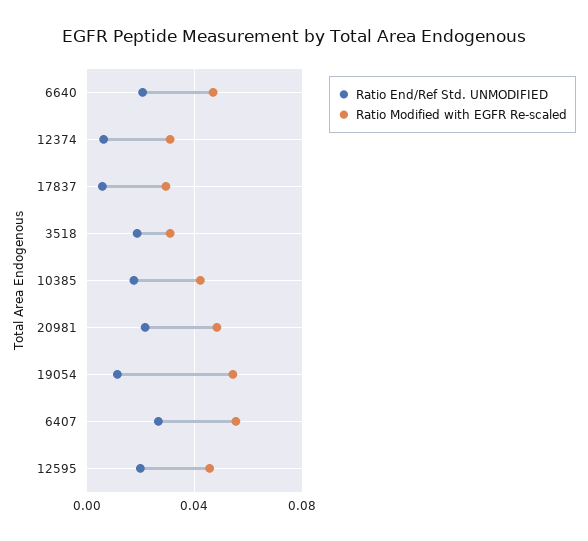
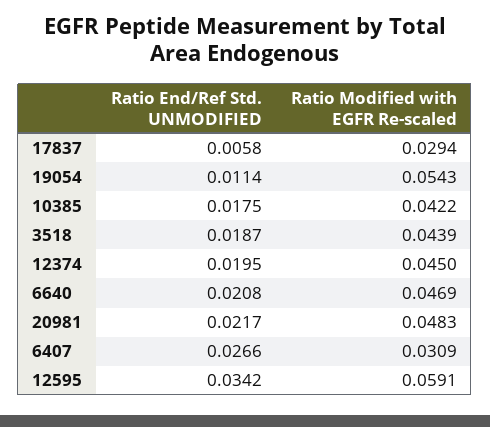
Ratio End/Ref Std. UNMODIFIED, 12374: 0.005 -> 0.0195
Ratio Modified with EGFR Re-scaled, 12374: 0.03 -> 0.045
Ratio Modified with EGFR Re-scaled, 3518: 0.03 -> 0.0439
Ratio Modified with EGFR Re-scaled, 6407: 0.055 -> 0.0309
Ratio End/Ref Std. UNMODIFIED, 12595: 0.02 -> 0.0342
Ratio Modified with EGFR Re-scaled, 12595: 0.045 -> 0.0591

